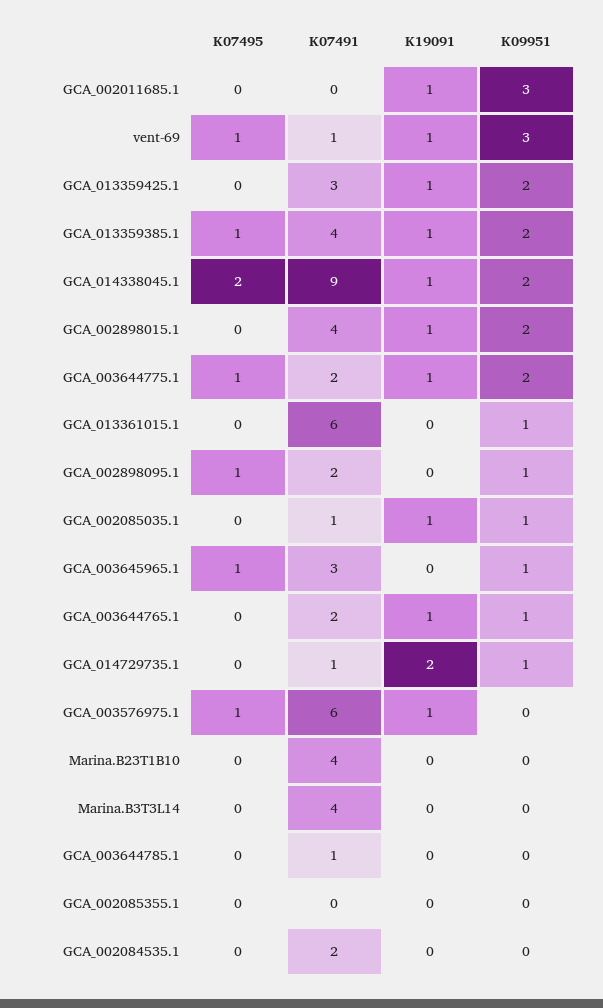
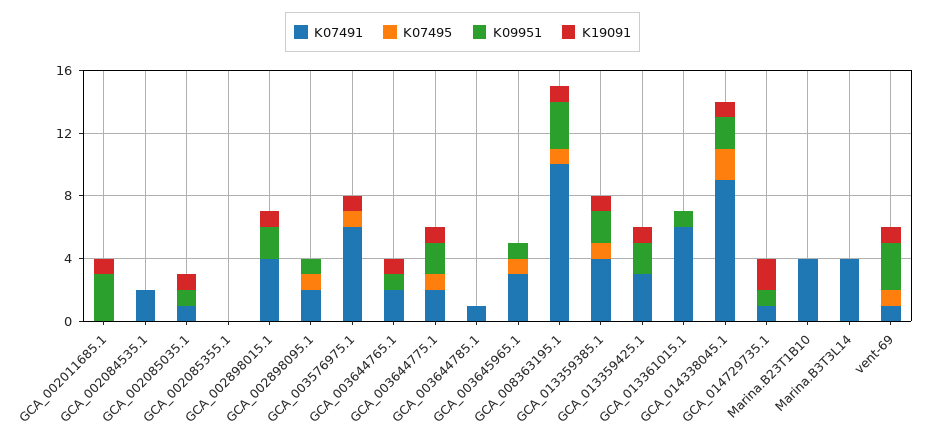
K07491, GCA_008363195.1: none -> 10
K07495, GCA_008363195.1: none -> 1
K09951, GCA_008363195.1: none -> 3
K19091, GCA_008363195.1: none -> 1

